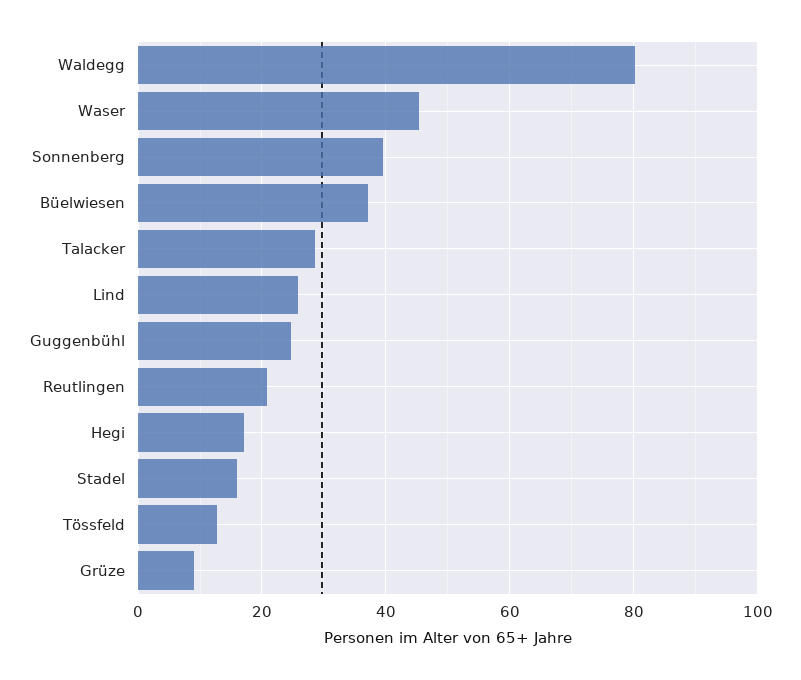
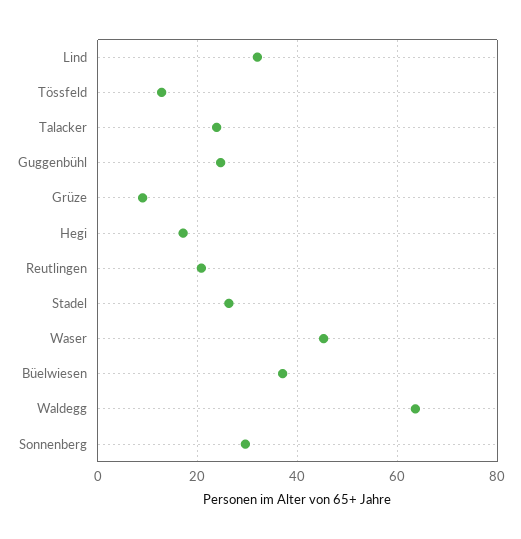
Waldegg: 80 -> 64
Sonnenberg: 40 -> 30
Talacker: 28 -> 24
Lind: 26 -> 32
Stadel: 16 -> 26

